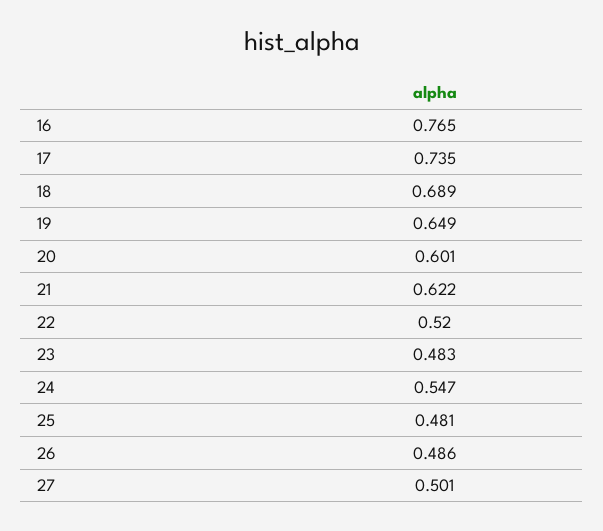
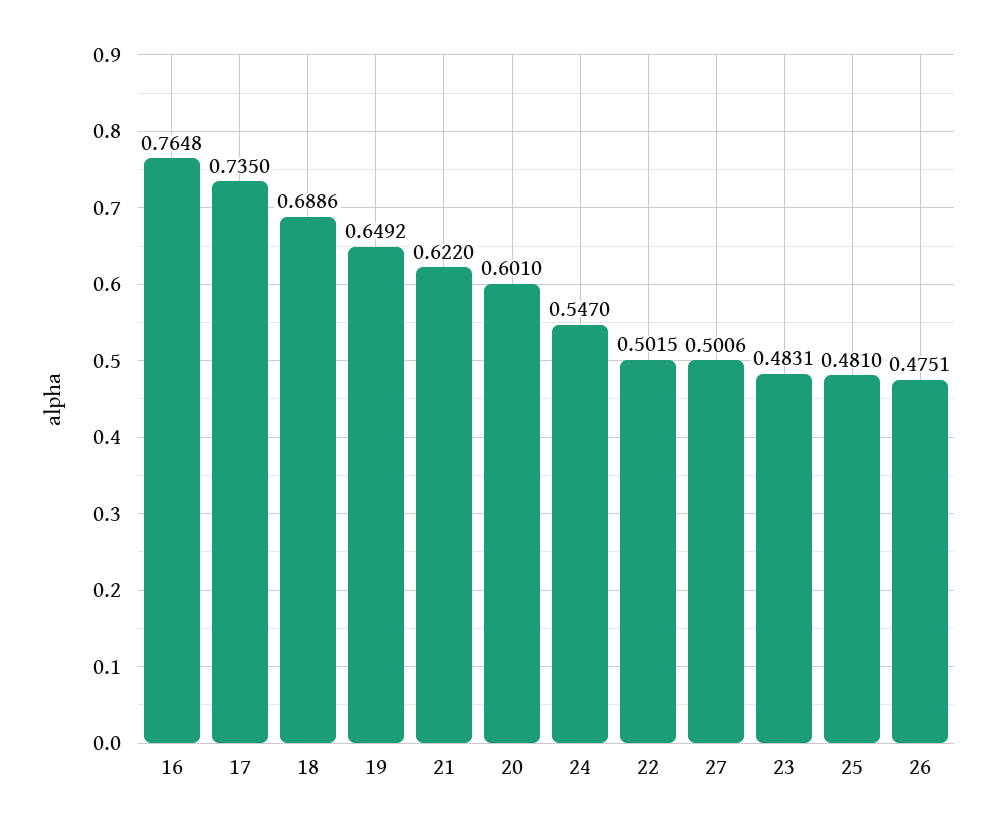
22: 0.52 -> 0.5015
26: 0.486 -> 0.4751

